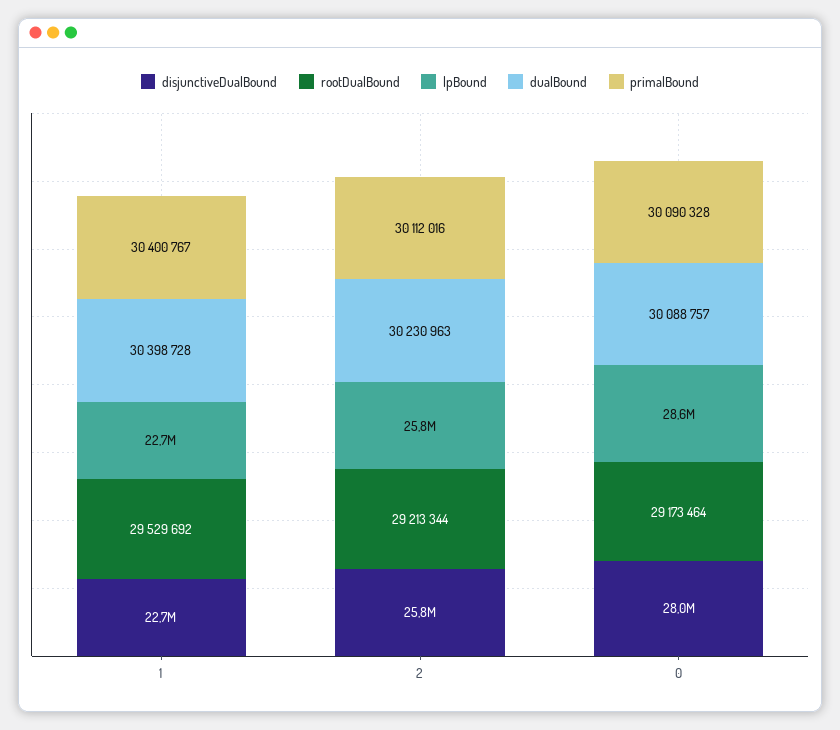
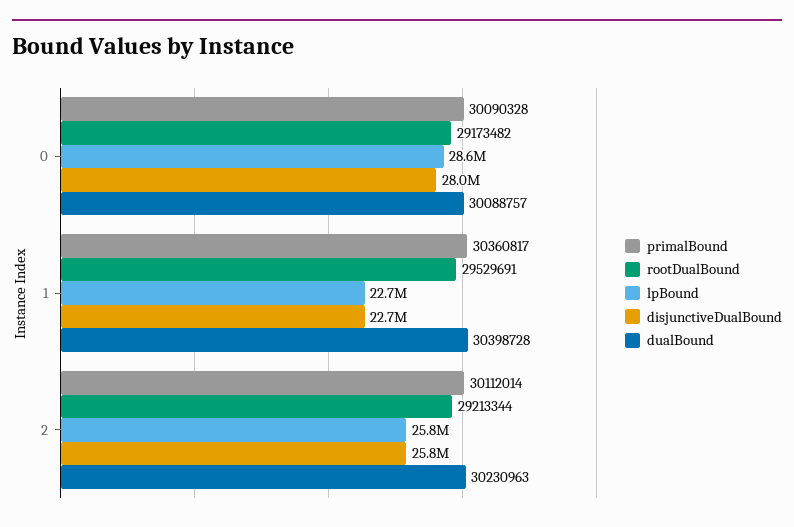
rootDualBound, 1: 29529692 -> 29529691
primalBound, 1: 30400767 -> 30360817
primalBound, 2: 30112016 -> 30112014
rootDualBound, 0: 29173464 -> 29173482

